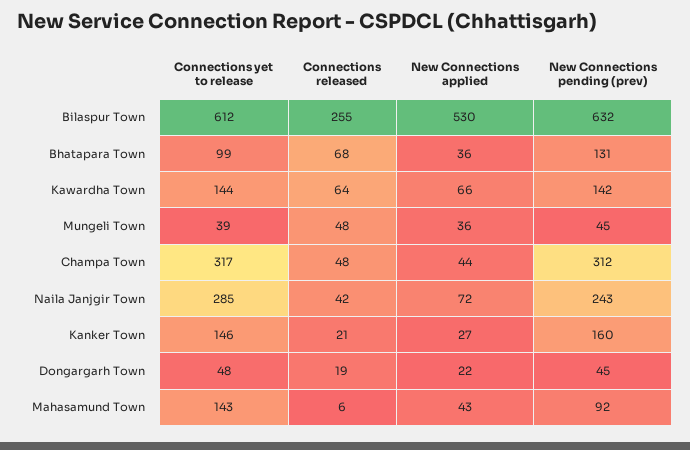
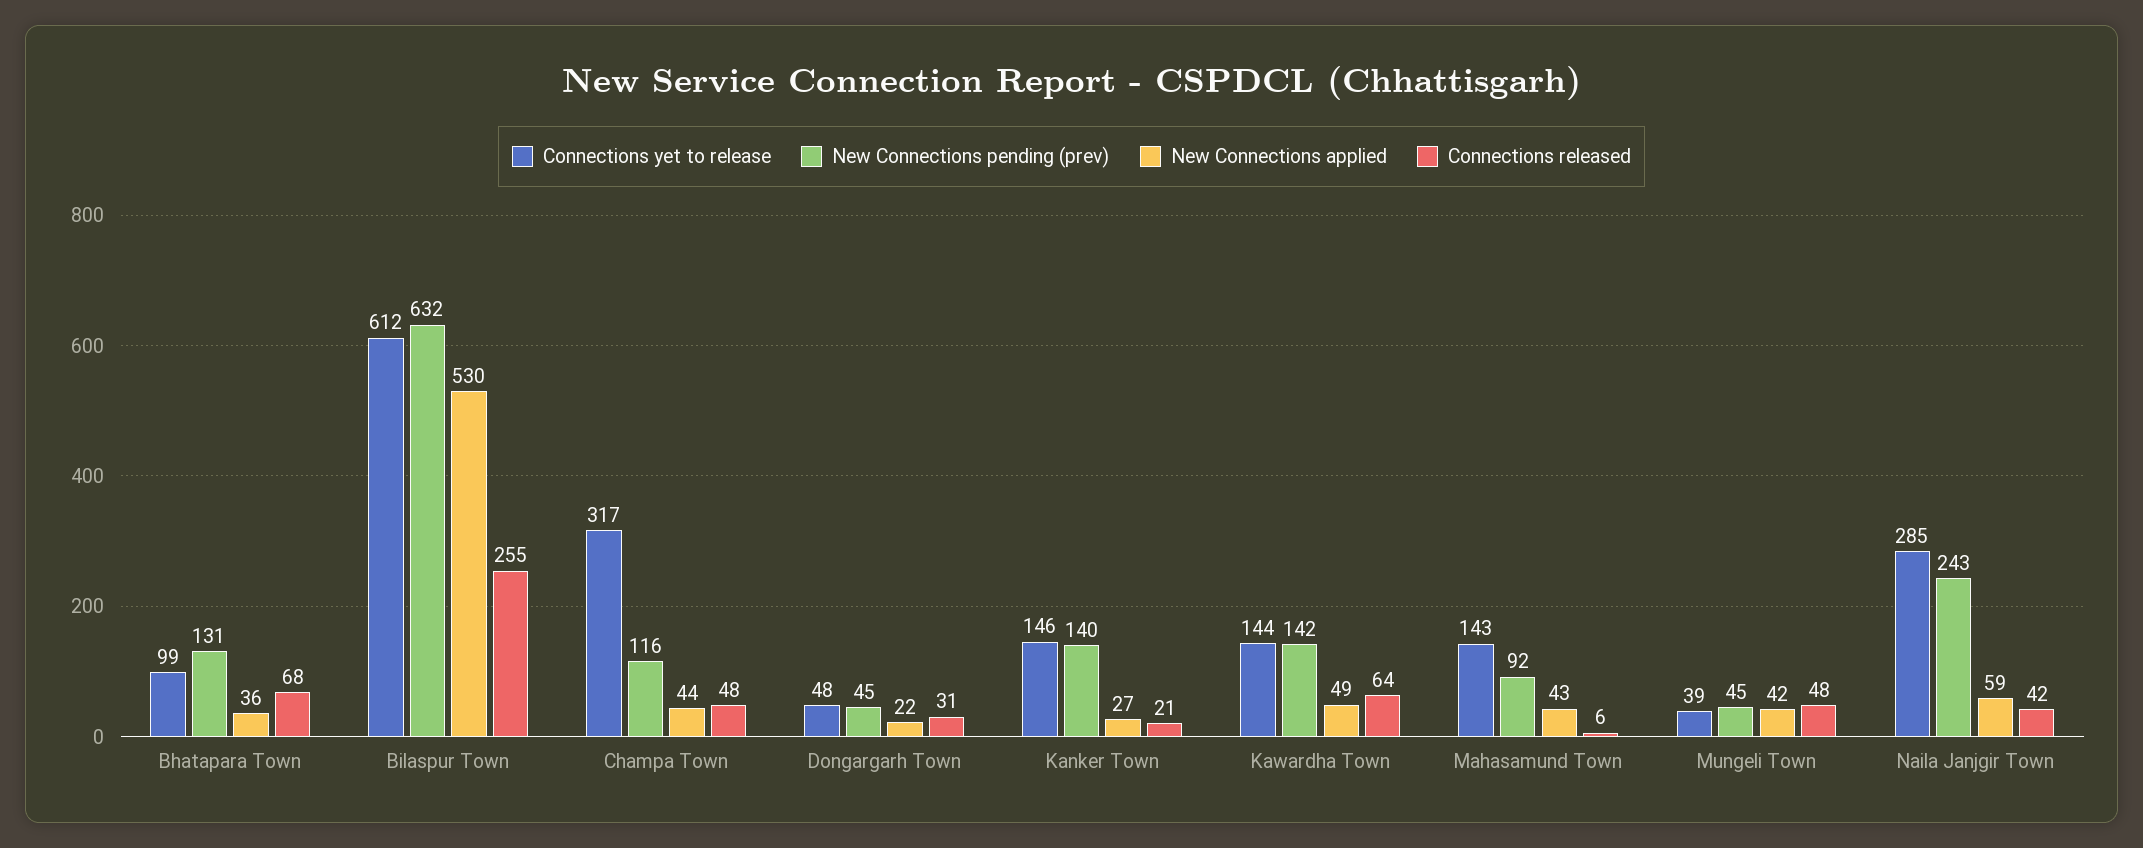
New Connections applied, Kawardha Town: 66 -> 49
New Connections applied, Mungeli Town: 36 -> 42
New Connections pending (prev), Champa Town: 312 -> 116
New Connections applied, Naila Janjgir Town: 72 -> 59
New Connections pending (prev), Kanker Town: 160 -> 140
Connections released, Dongargarh Town: 19 -> 31

